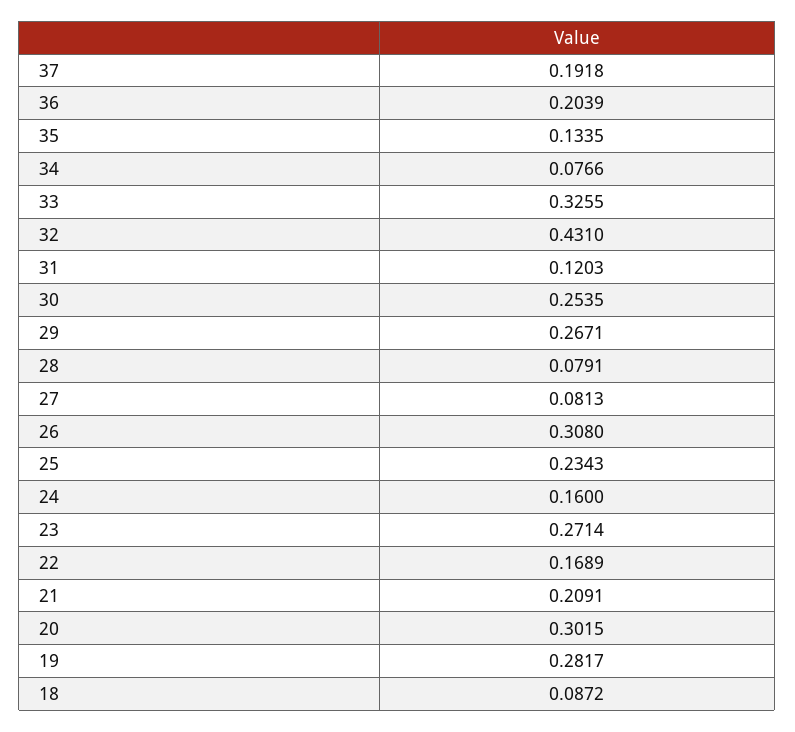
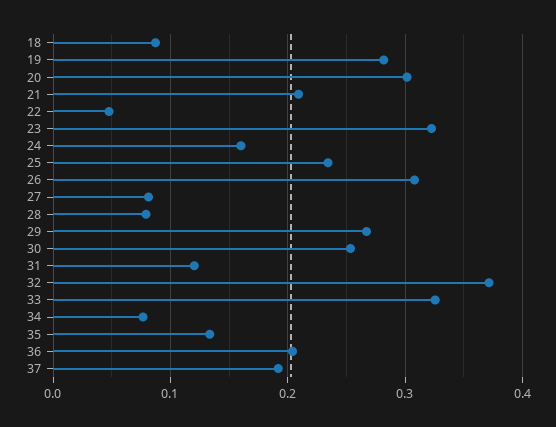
32: 0.431 -> 0.37
23: 0.2714 -> 0.32
22: 0.1689 -> 0.05

